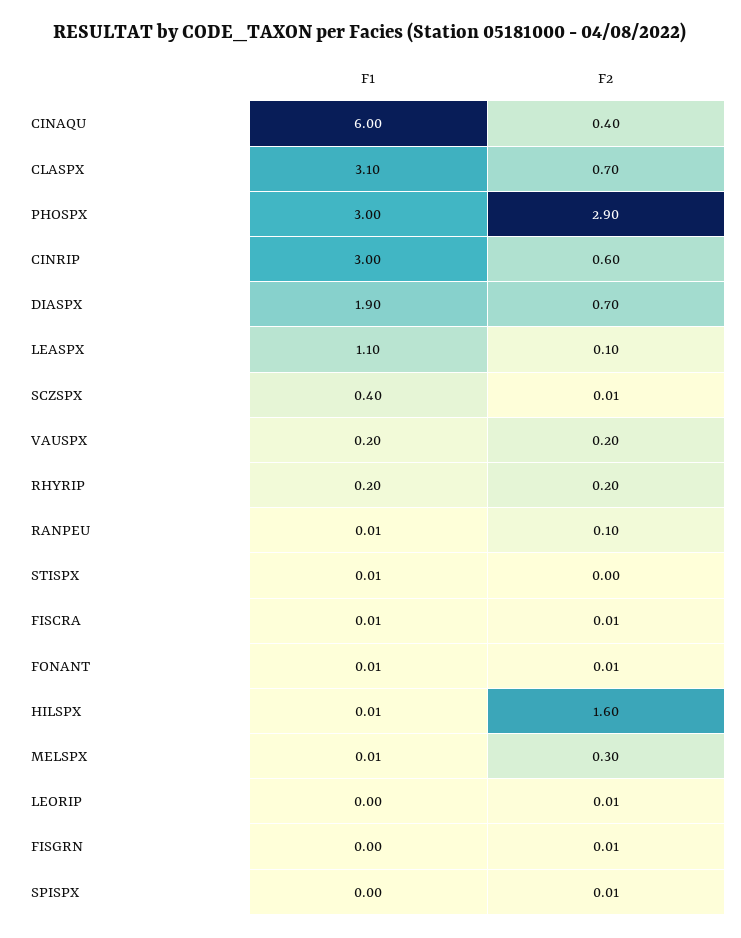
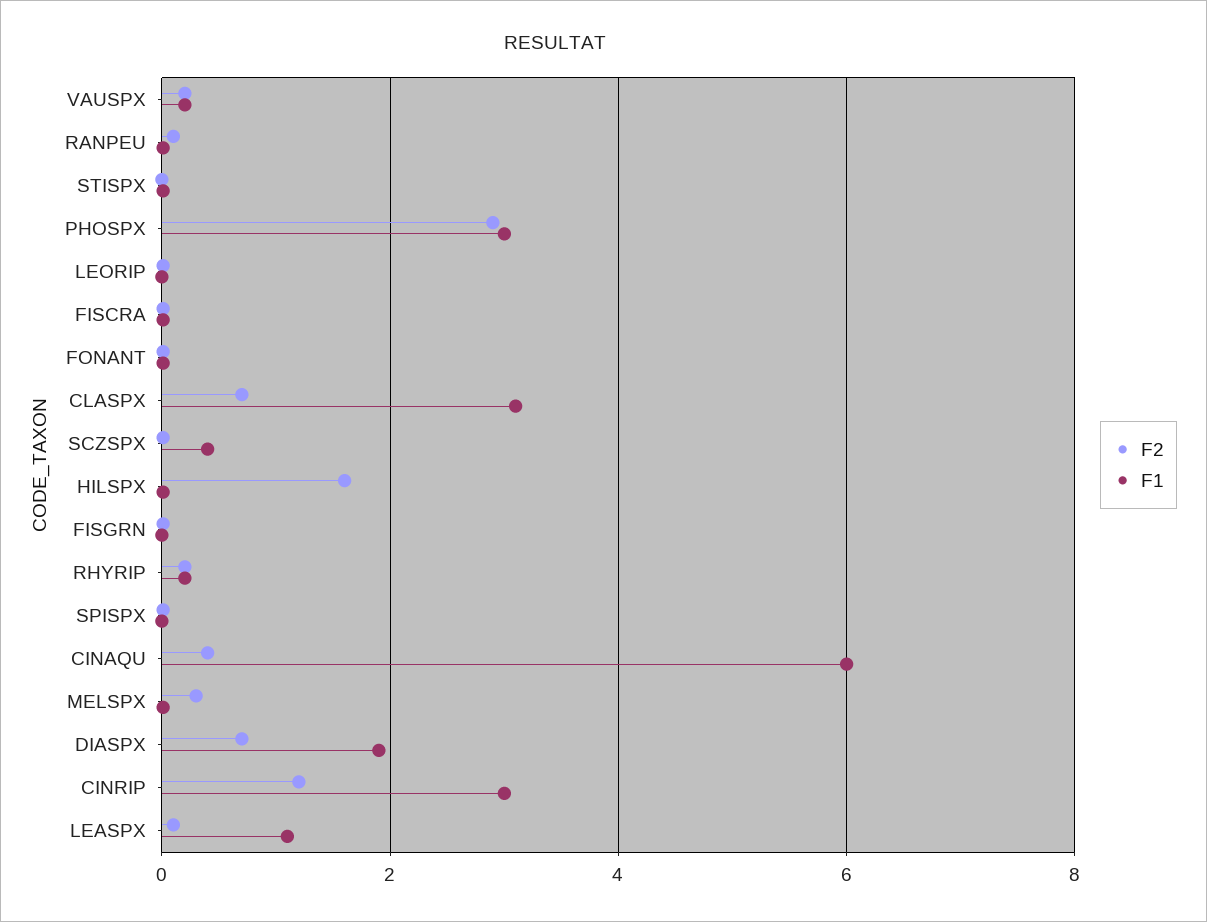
F2, CINRIP: 0.6 -> 1.2

